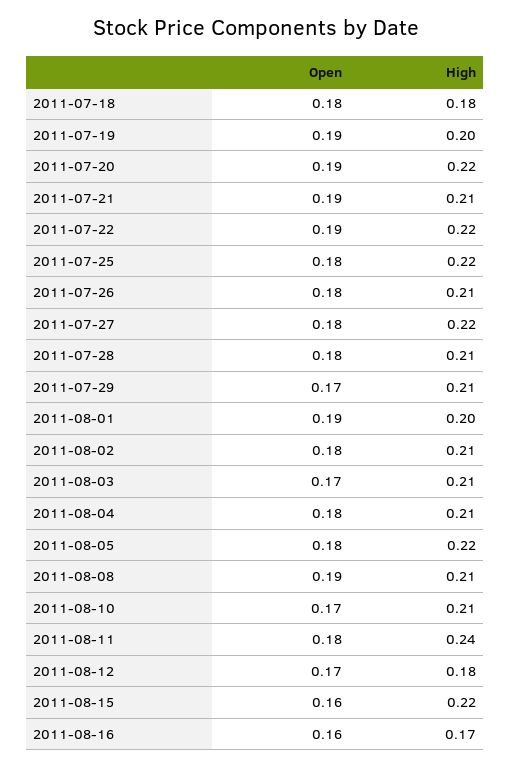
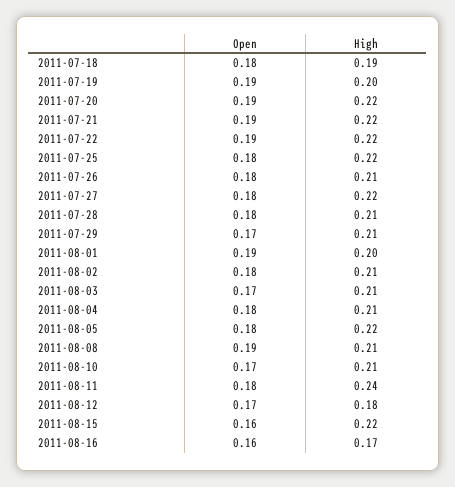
High, 2011-07-18: 0.18 -> 0.19
High, 2011-07-21: 0.21 -> 0.22

